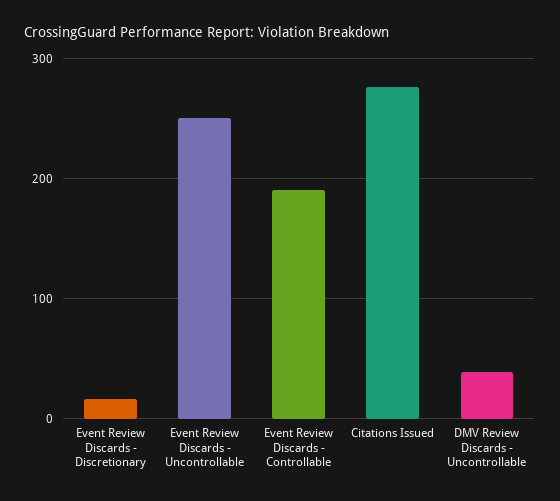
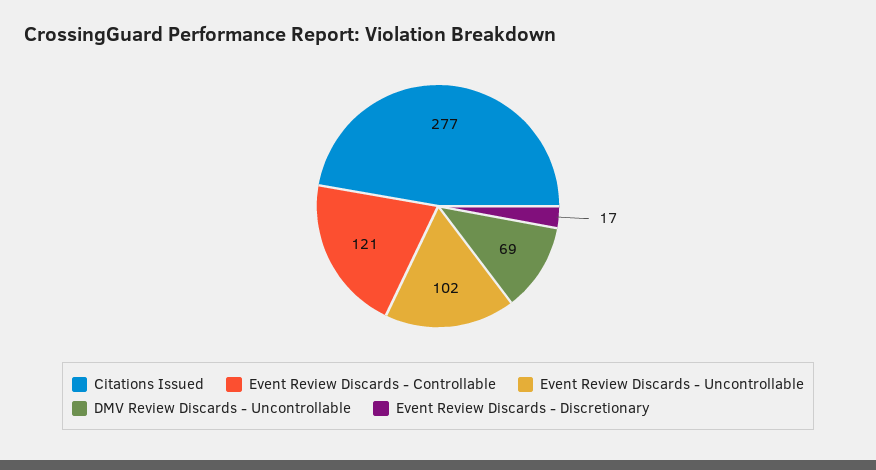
Event Review Discards - Uncontrollable: 250 -> 102
Event Review Discards - Controllable: 190 -> 121
DMV Review Discards - Uncontrollable: 40 -> 69

